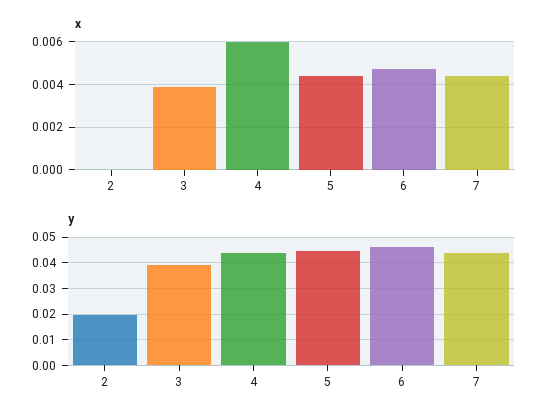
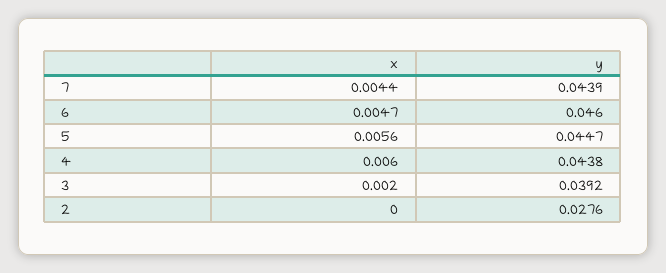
x, 3: 0.004 -> 0.002
x, 5: 0.0045 -> 0.0056
y, 2: 0.02 -> 0.0276

